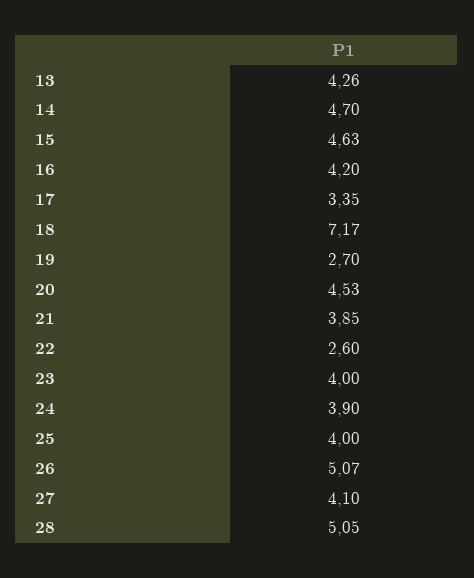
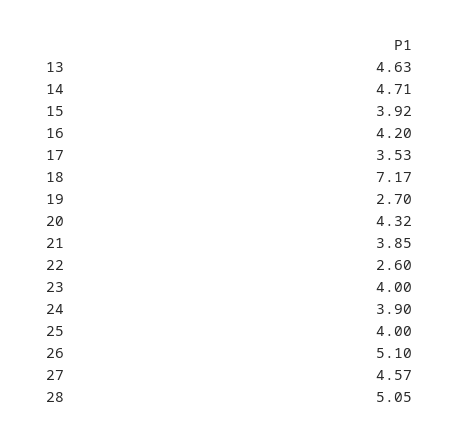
13: 4.26 -> 4.63
14: 4.7 -> 4.71
15: 4.63 -> 3.92
17: 3.35 -> 3.53
20: 4.53 -> 4.32
26: 5.07 -> 5.1
27: 4.1 -> 4.57

